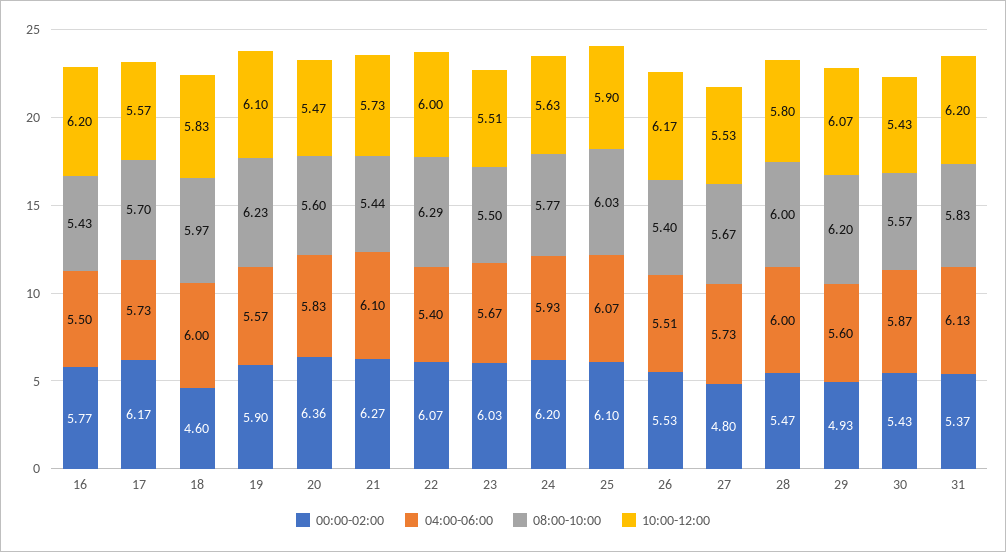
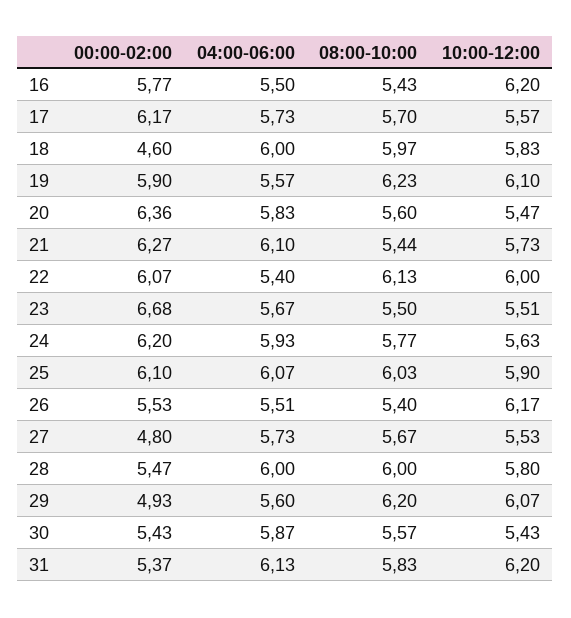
08:00-10:00, 22: 6.29 -> 6.13
00:00-02:00, 23: 6.03 -> 6.68

